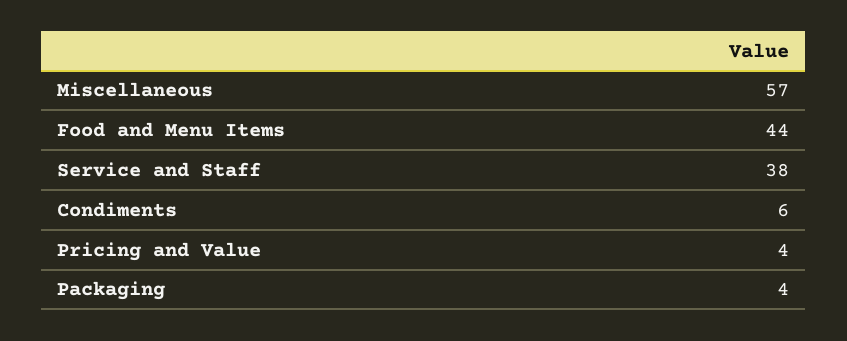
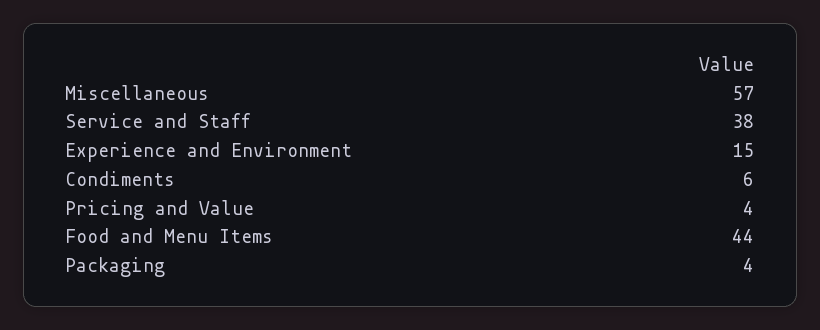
Experience and Environment: none -> 15

